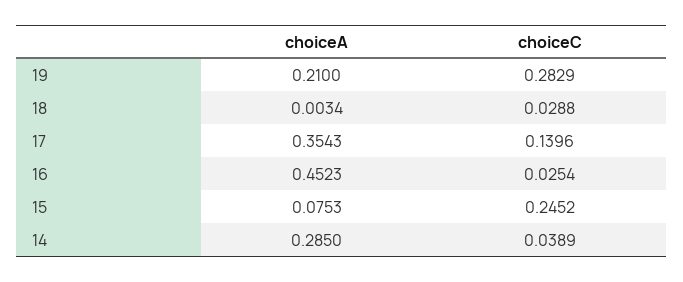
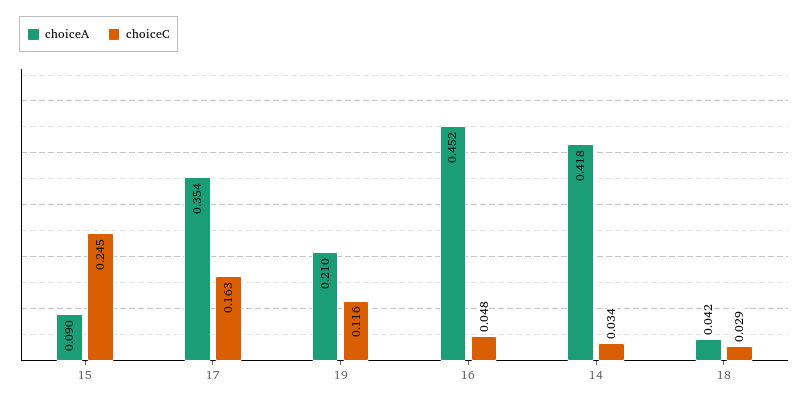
choiceC, 19: 0.2829 -> 0.116
choiceA, 18: 0.0034 -> 0.042
choiceC, 17: 0.1396 -> 0.163
choiceC, 16: 0.0254 -> 0.048
choiceA, 15: 0.0753 -> 0.09
choiceA, 14: 0.285 -> 0.418
choiceC, 14: 0.0389 -> 0.034

